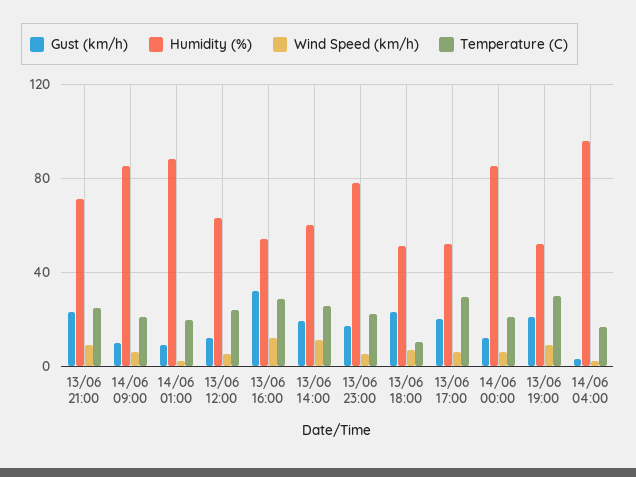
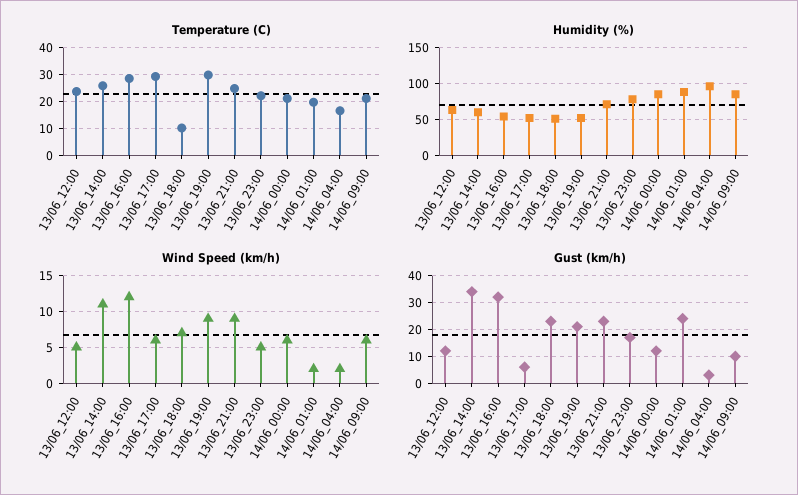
Gust (km/h), 14/06 01:00: 10 -> 25
Gust (km/h), 13/06 14:00: 20 -> 35
Gust (km/h), 13/06 17:00: 20 -> 5

